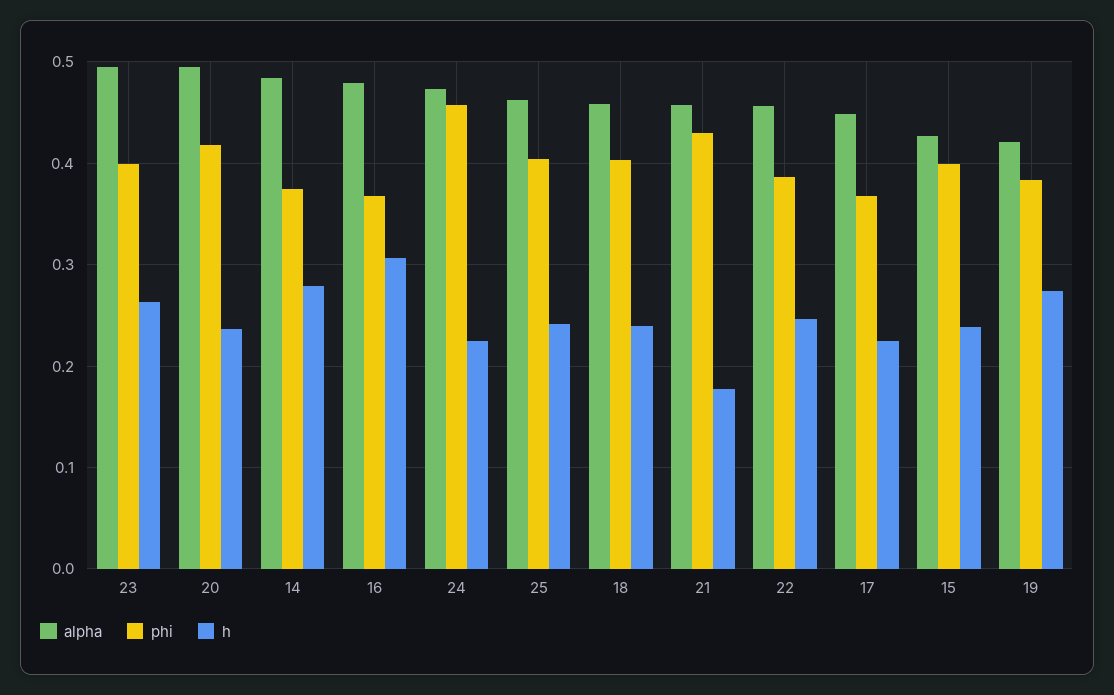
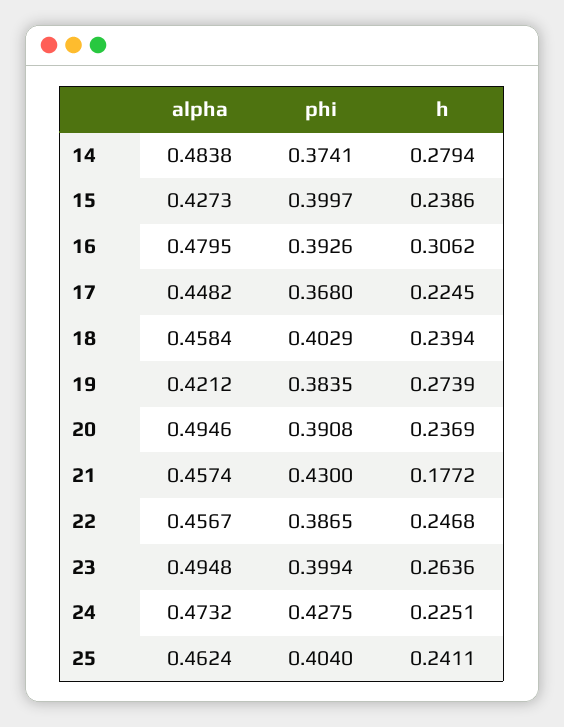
phi, 20: 0.42 -> 0.3908
phi, 16: 0.37 -> 0.3926
phi, 24: 0.46 -> 0.4275

